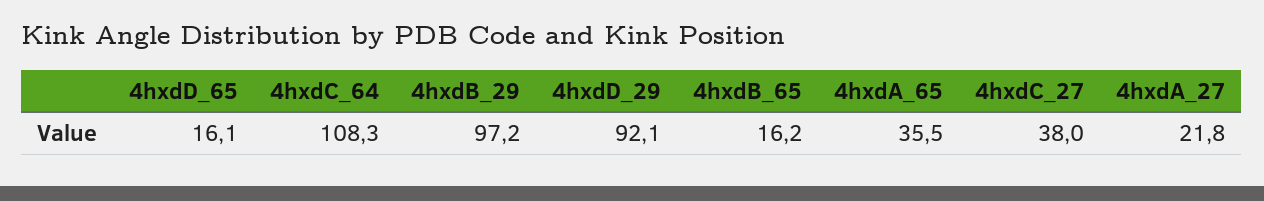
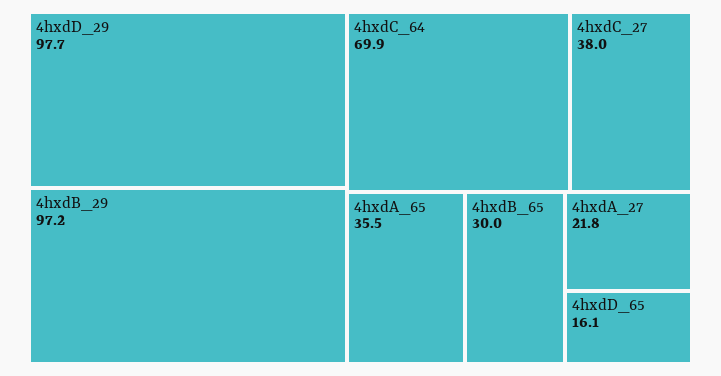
4hxdC_64: 108.3 -> 69.9
4hxdD_29: 92.1 -> 97.7
4hxdB_65: 16.2 -> 30

